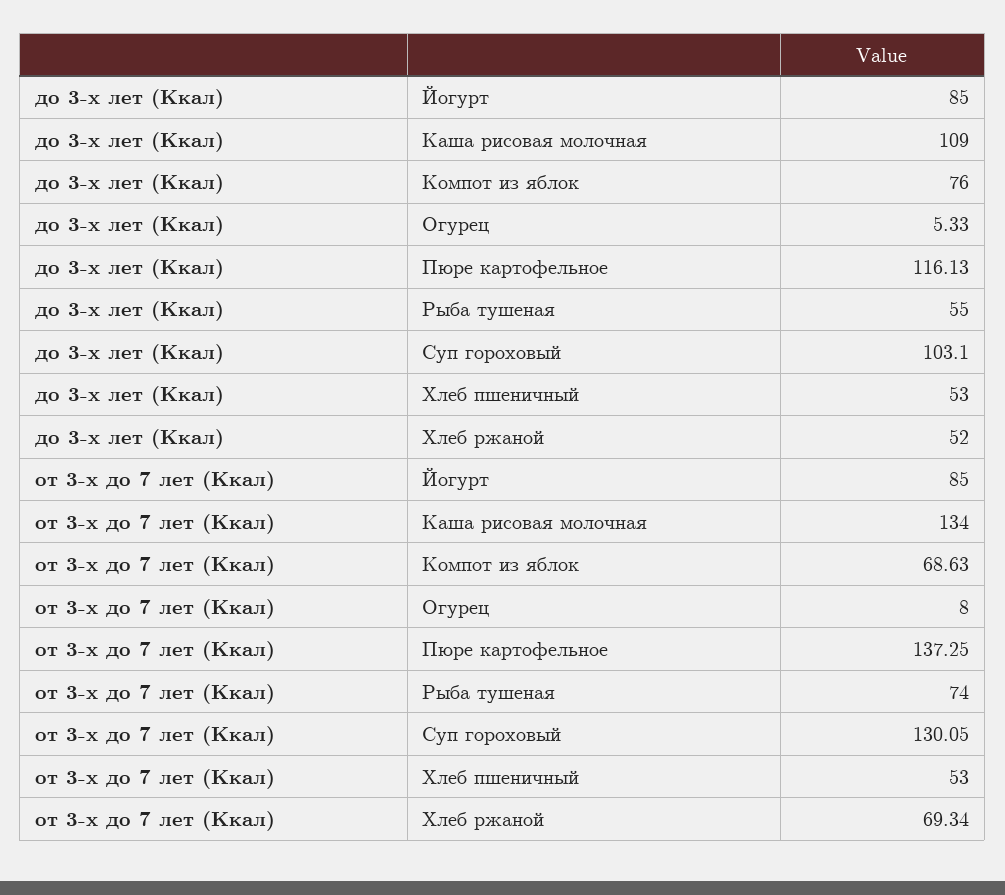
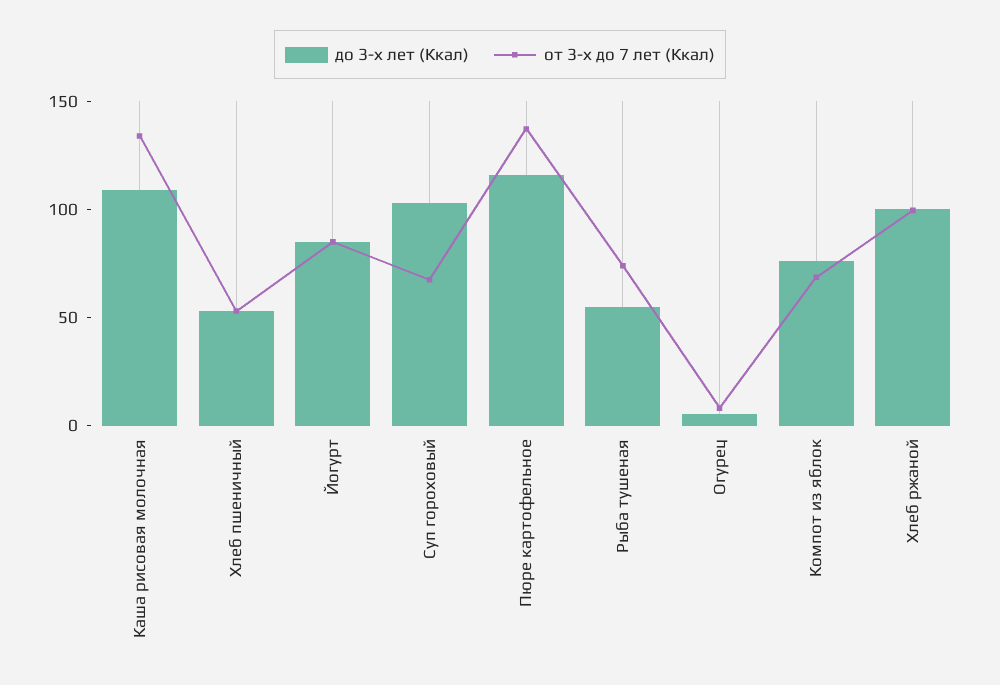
до 3-х лет (Ккал), Хлеб ржаной: 52 -> 100
от 3-х до 7 лет (Ккал), Суп гороховый: 130.05 -> 70
от 3-х до 7 лет (Ккал), Хлеб ржаной: 69.34 -> 100

